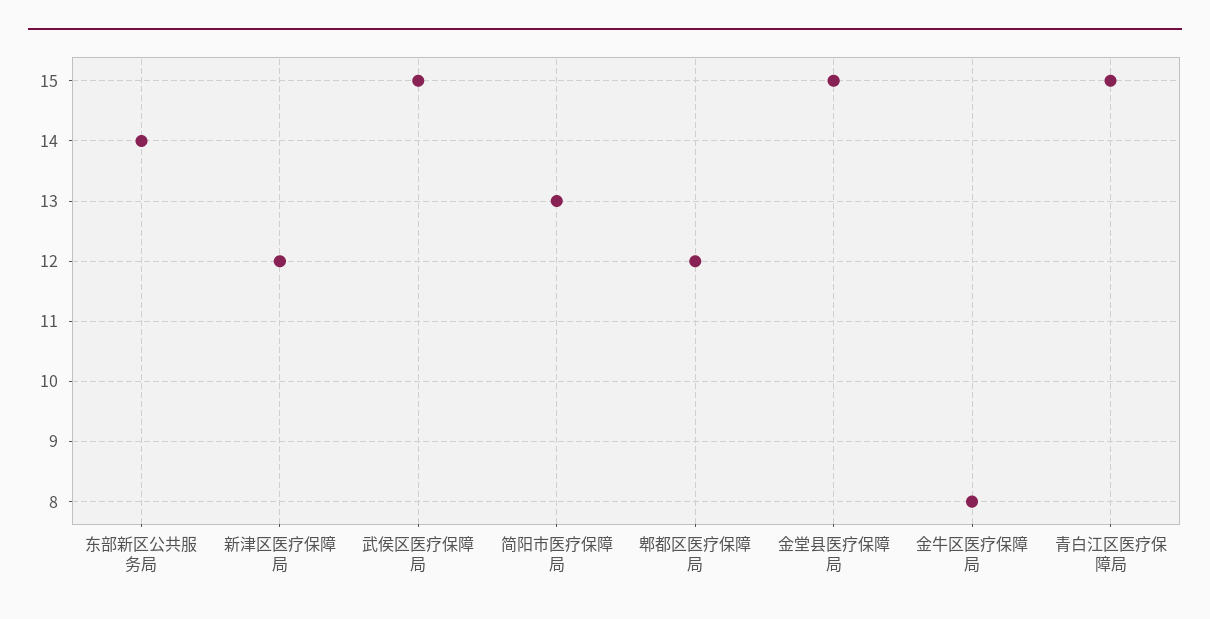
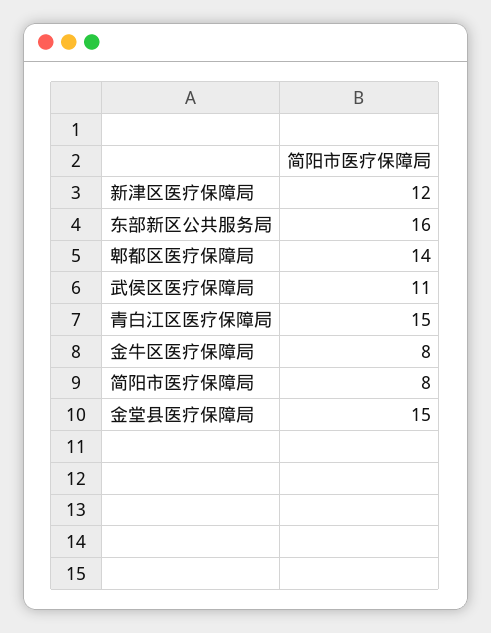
东部新区公共服务局: 14 -> 16
武侯区医疗保障局: 15 -> 11
简阳市医疗保障局: 13 -> 8
郫都区医疗保障局: 12 -> 14

